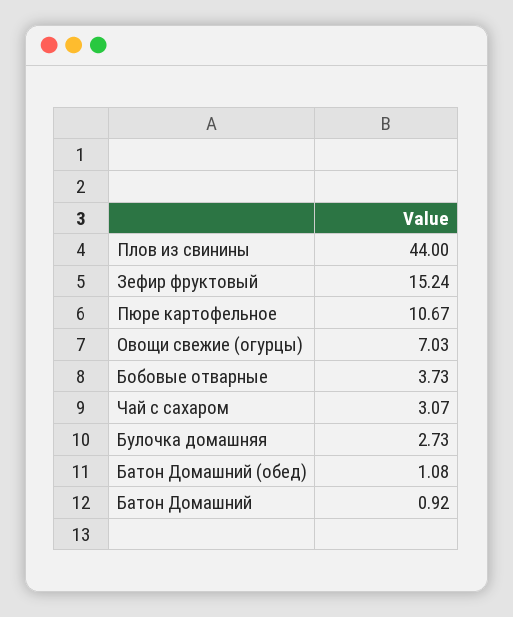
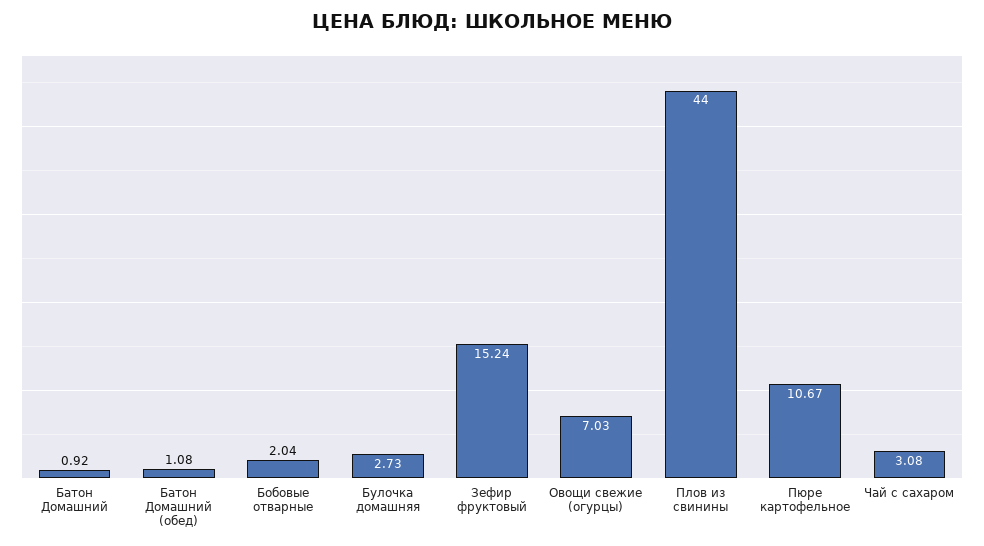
Бобовые отварные: 3.73 -> 2.04
Чай с сахаром: 3.07 -> 3.08

